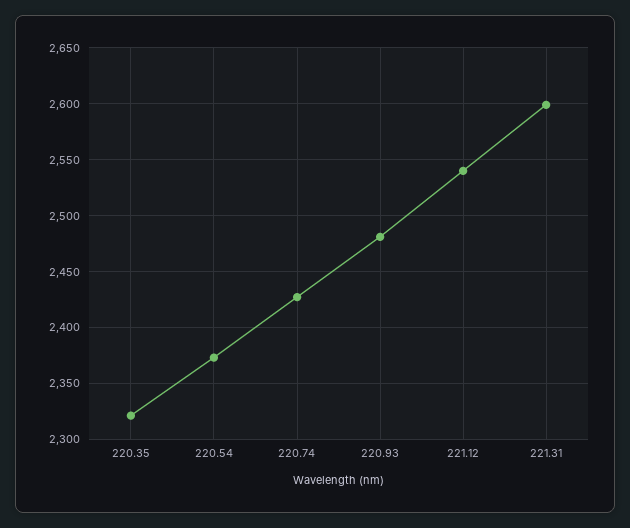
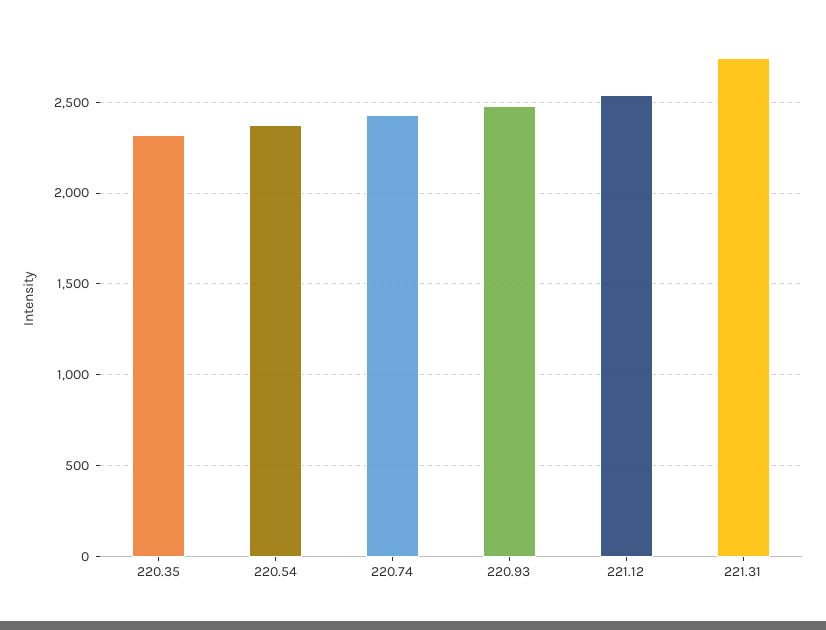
221.31: 2600 -> 2750

